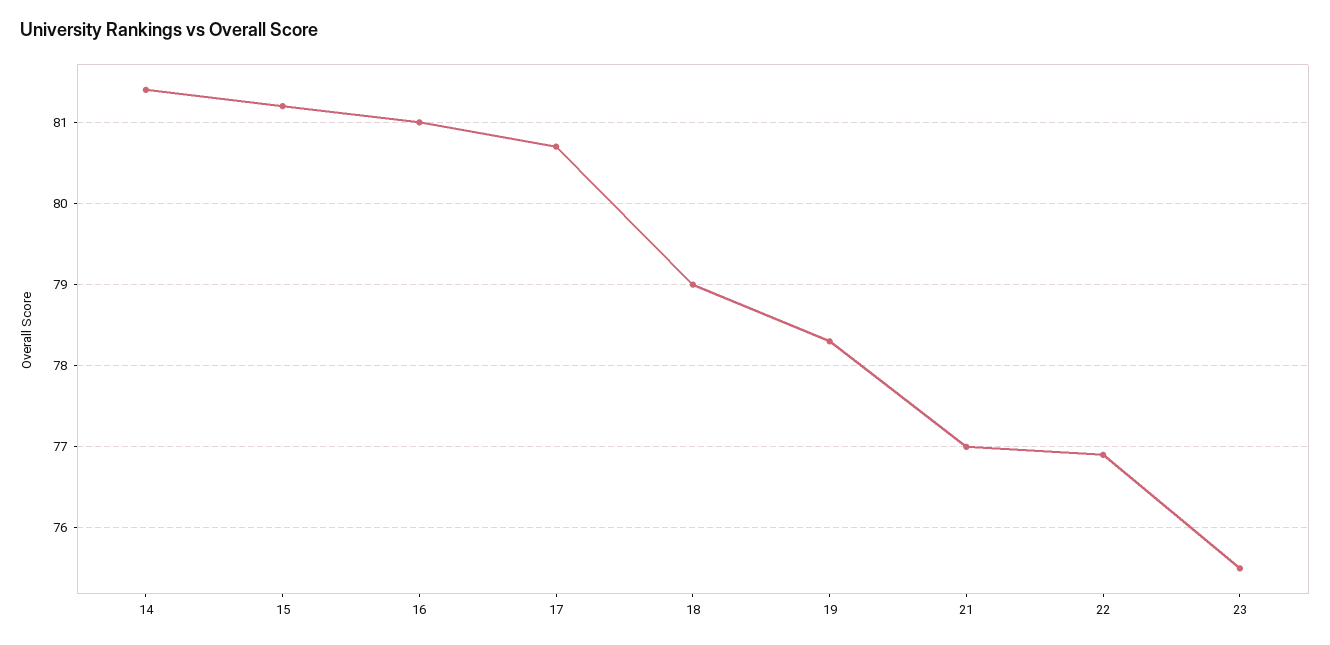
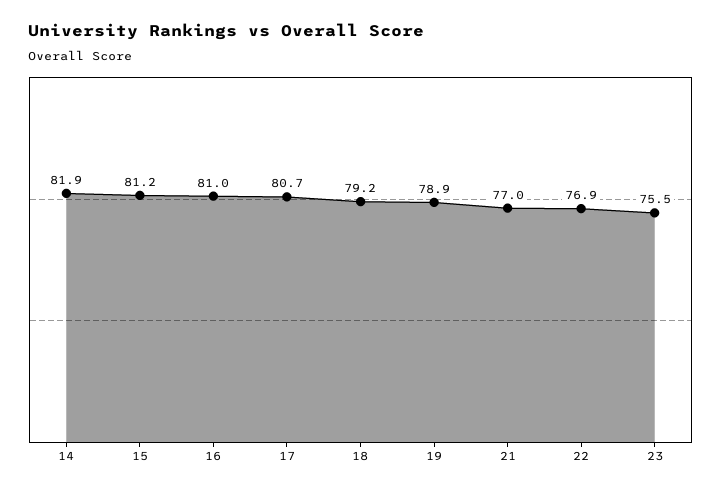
14: 81.4 -> 81.9
18: 79 -> 79.2
19: 78.3 -> 78.9

